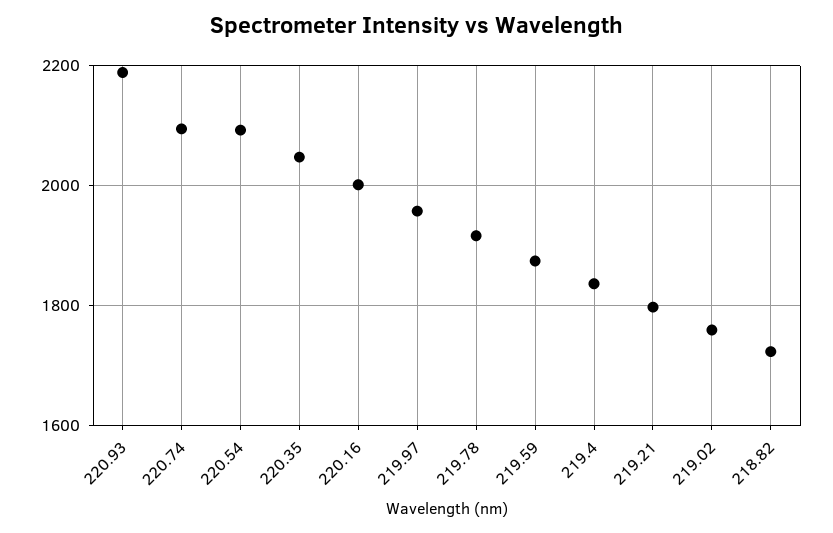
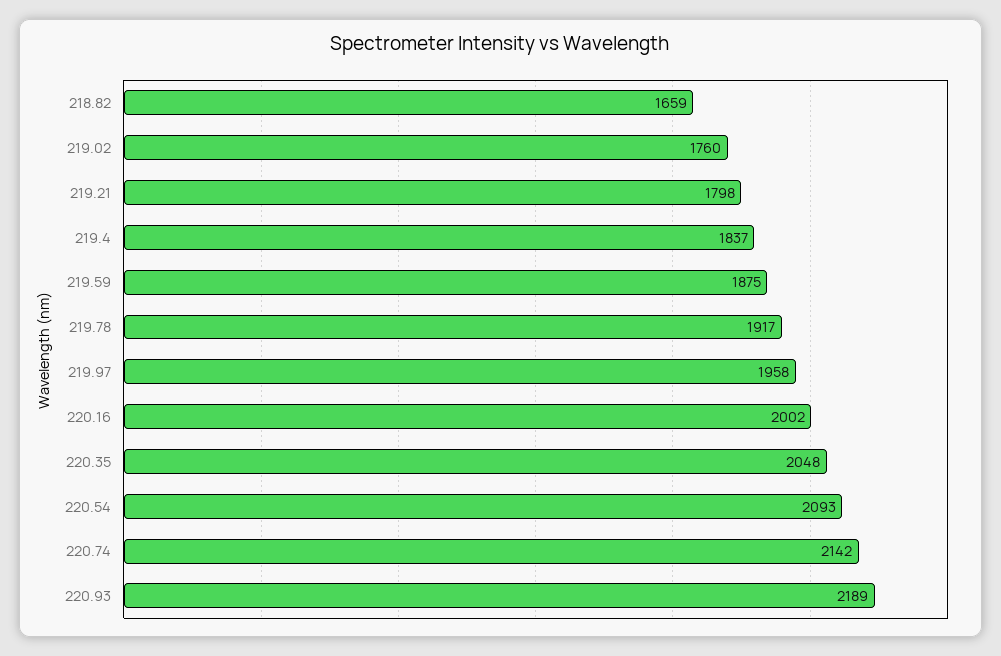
220.74: 2100 -> 2142
218.82: 1720 -> 1659

